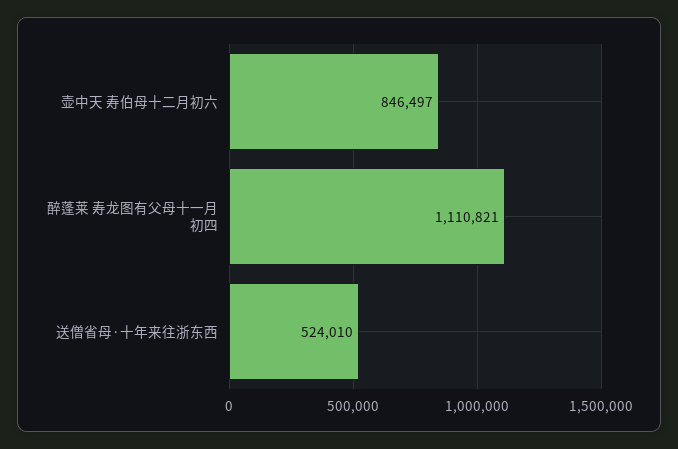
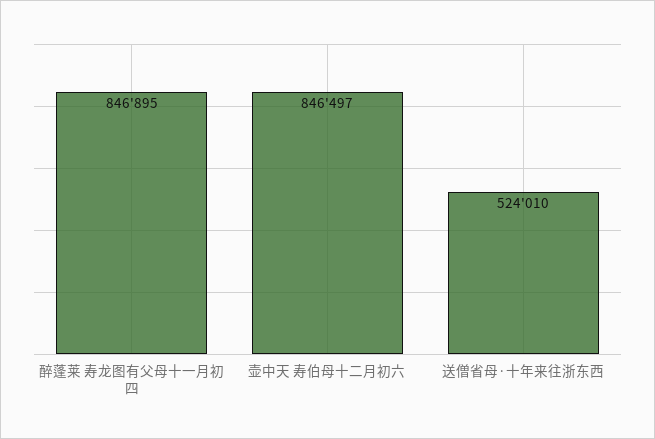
醉蓬莱 寿龙图有父母十一月初四: 1110821 -> 846895

